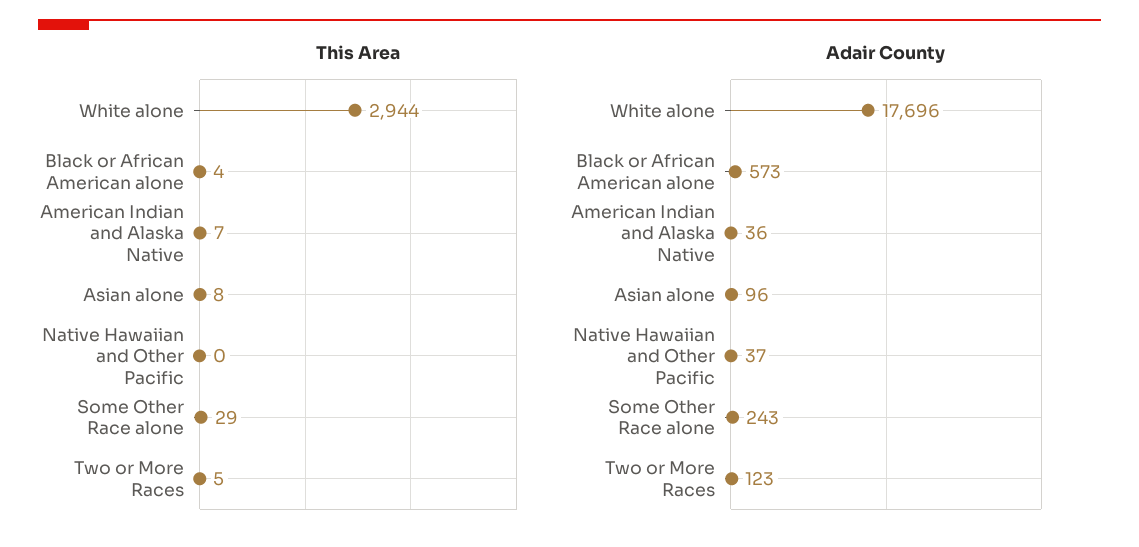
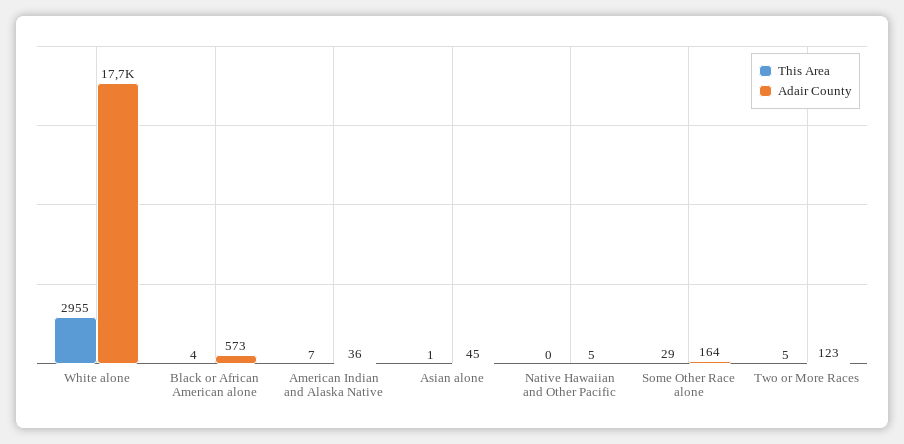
This Area, White alone: 2944 -> 2955
This Area, Asian alone: 8 -> 1
Adair County, Asian alone: 96 -> 45
Adair County, Native Hawaiian and Other Pacific: 37 -> 5
Adair County, Some Other Race alone: 243 -> 164

